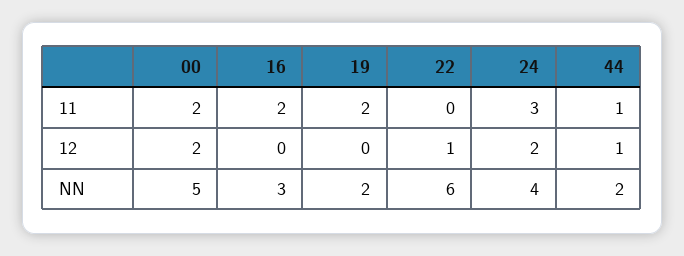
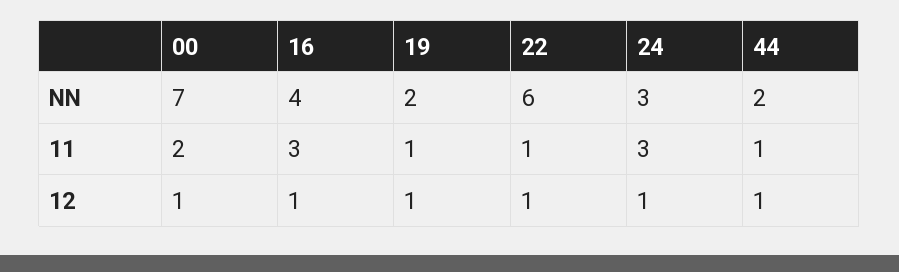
16, 11: 2 -> 3
19, 11: 2 -> 1
22, 11: 0 -> 1
00, 12: 2 -> 1
16, 12: 0 -> 1
19, 12: 0 -> 1
24, 12: 2 -> 1
00, NN: 5 -> 7
16, NN: 3 -> 4
24, NN: 4 -> 3

